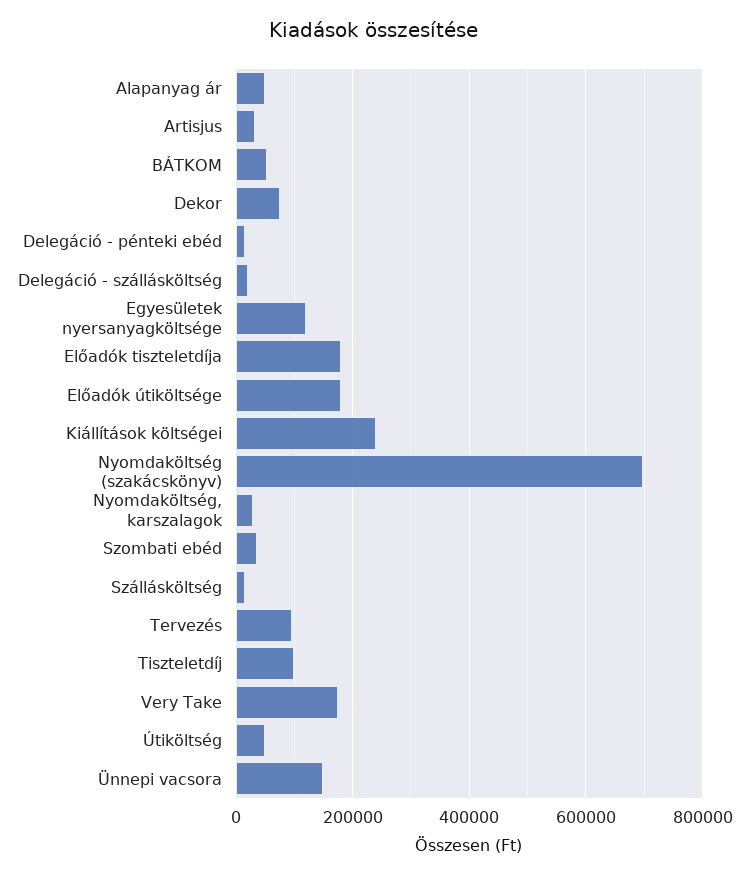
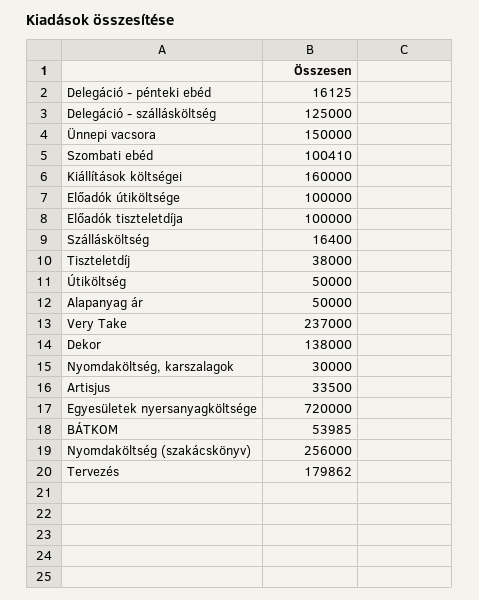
Dekor: 80000 -> 138000
Delegáció - szállásköltség: 20000 -> 125000
Egyesületek nyersanyagköltsége: 120000 -> 720000
Előadók tiszteletdíja: 180000 -> 100000
Előadók útiköltsége: 180000 -> 100000
Kiállítások költségei: 240000 -> 160000
Nyomdaköltség (szakácskönyv): 700000 -> 256000
Szombati ebéd: 40000 -> 100410
Tervezés: 100000 -> 179862
Tiszteletdíj: 100000 -> 38000
Very Take: 180000 -> 237000

